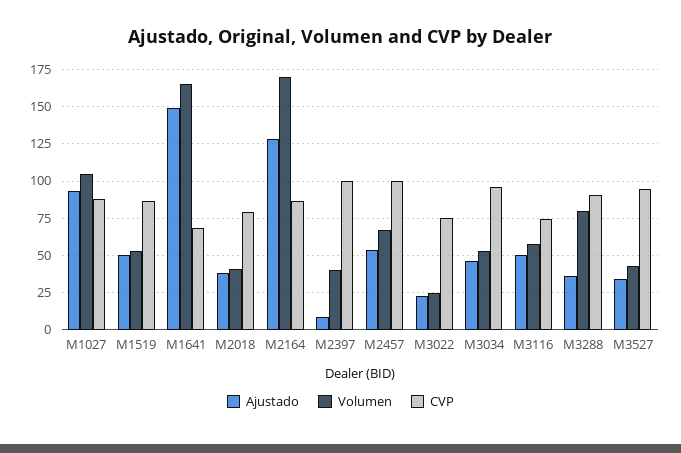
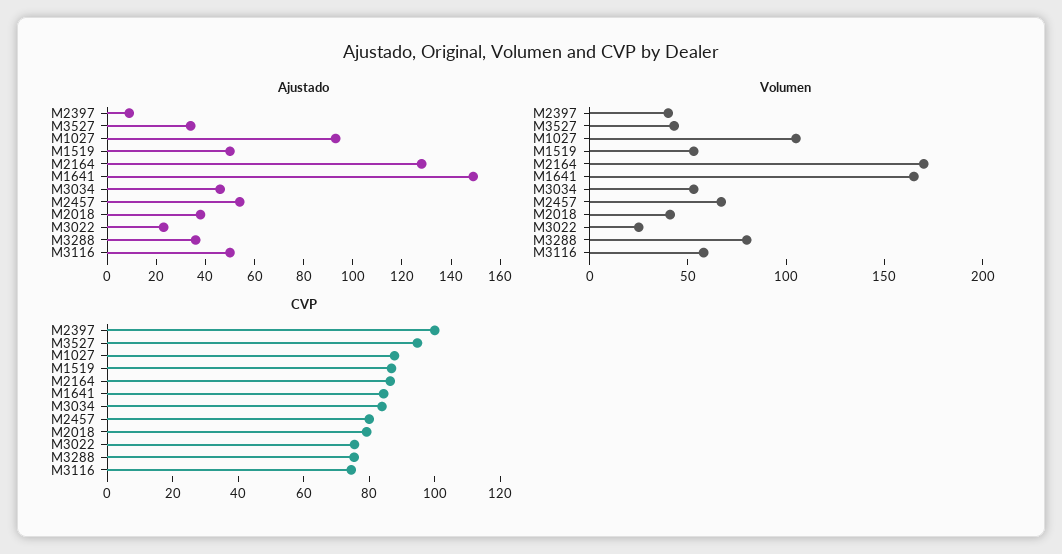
CVP, M1641: 70 -> 85
CVP, M2457: 100 -> 80
CVP, M3034: 95 -> 85
CVP, M3288: 90 -> 75

